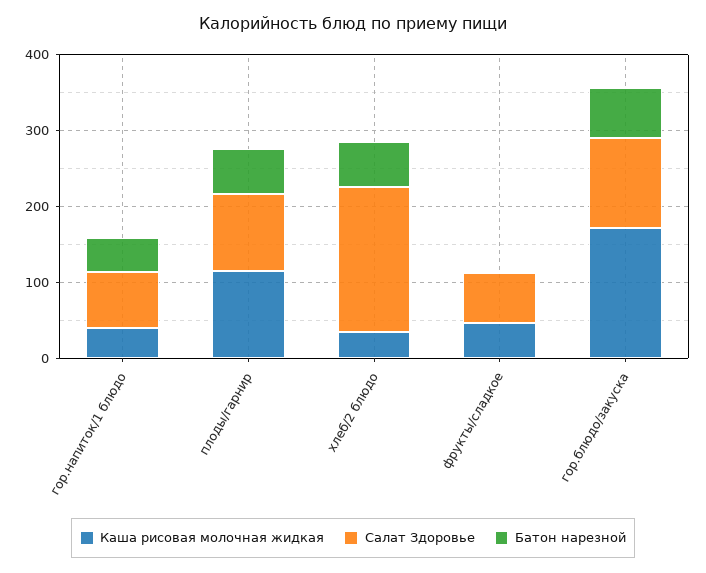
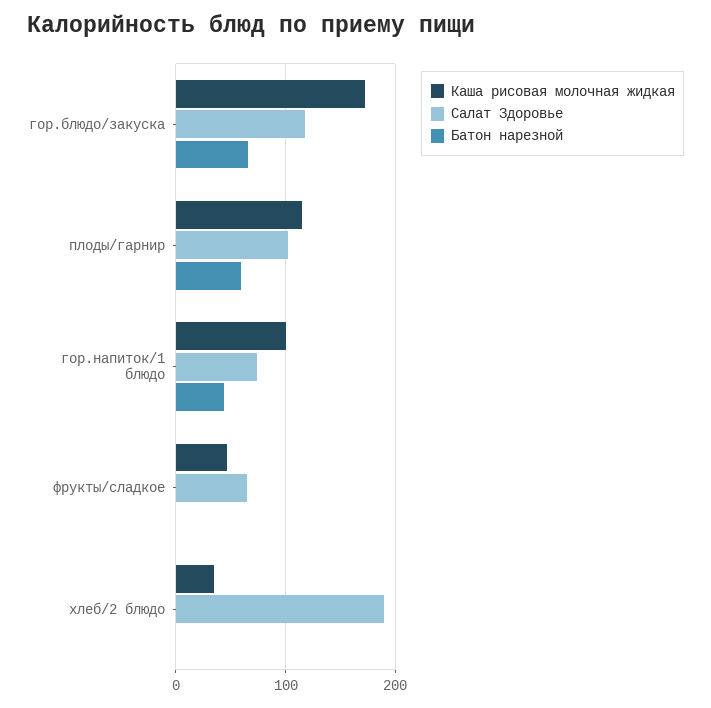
Каша рисовая молочная жидкая, гор.напиток/1 блюдо: 40 -> 100
Батон нарезной, хлеб/2 блюдо: 60 -> 0

